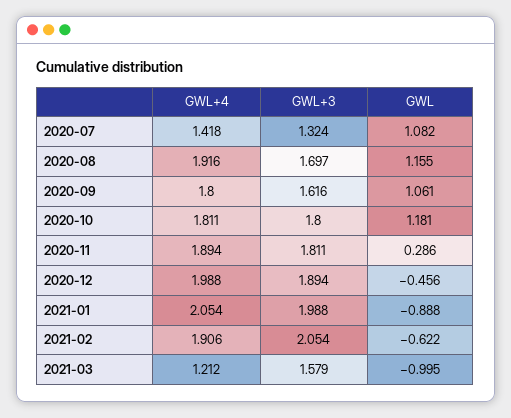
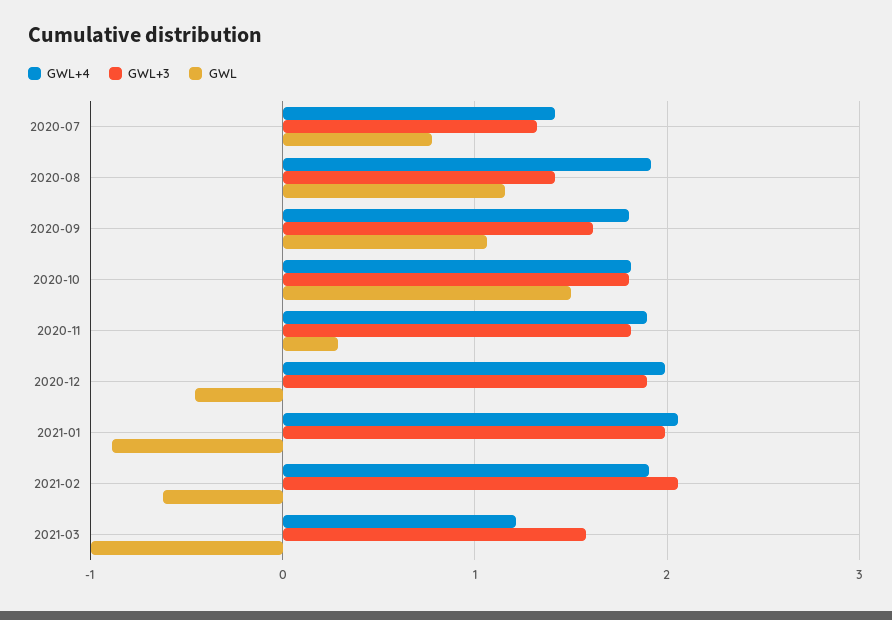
GWL, 2020-07: 1.082 -> 0.8
GWL+3, 2020-08: 1.697 -> 1.4
GWL, 2020-10: 1.181 -> 1.5

